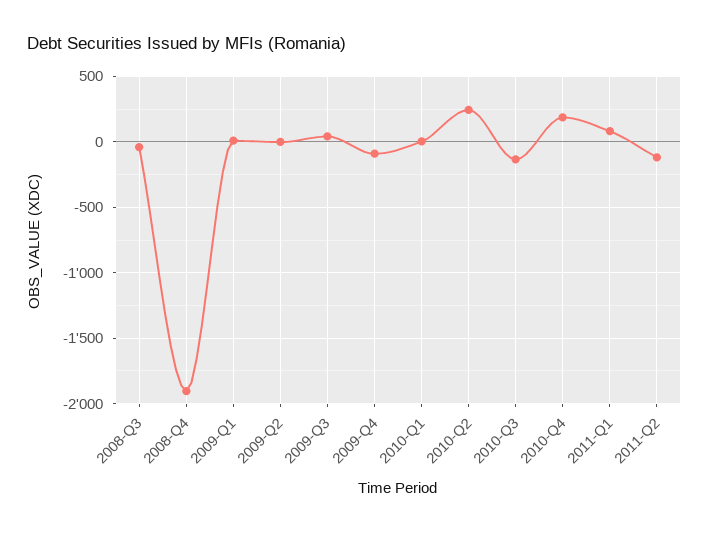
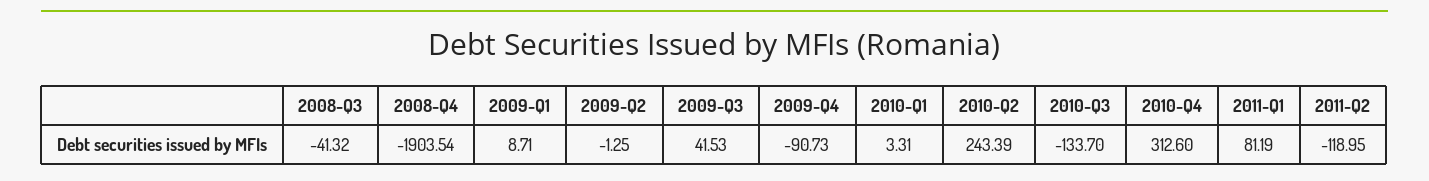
2010-Q4: 200 -> 312.6

